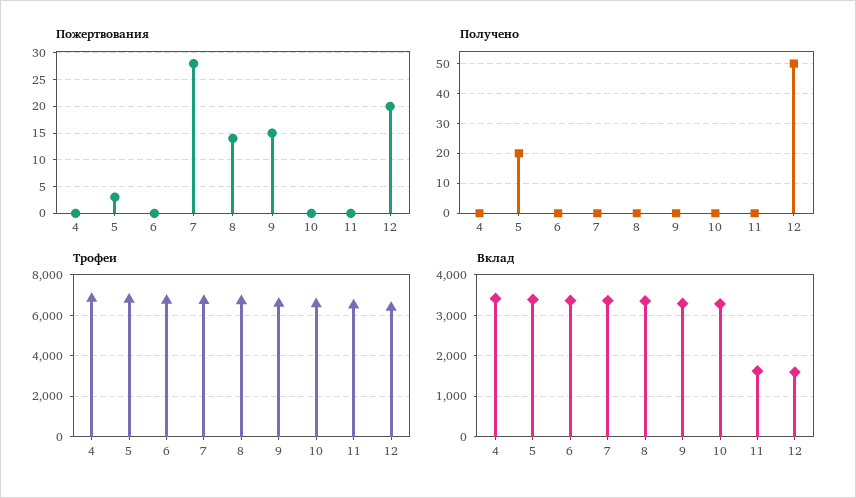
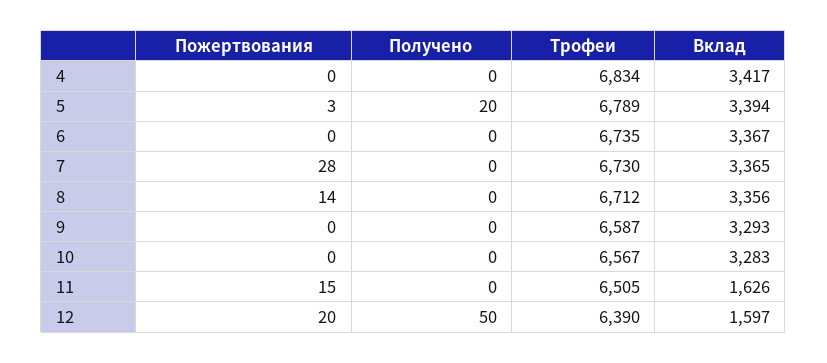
Пожертвования, 9: 15 -> 0
Пожертвования, 11: 0 -> 15

